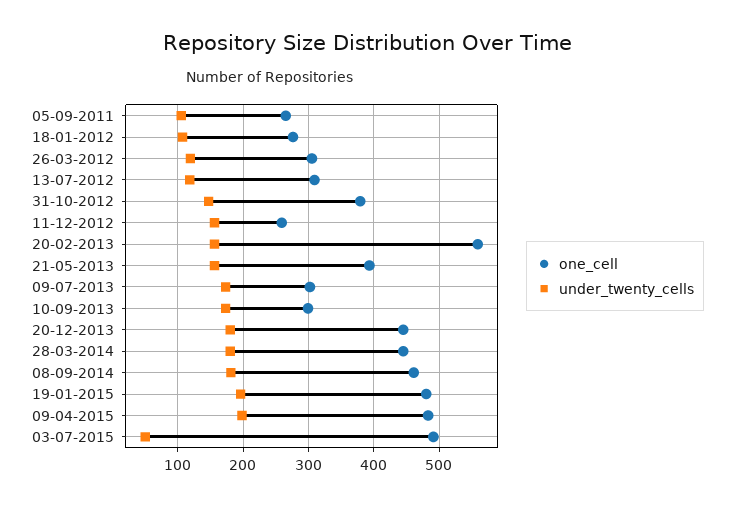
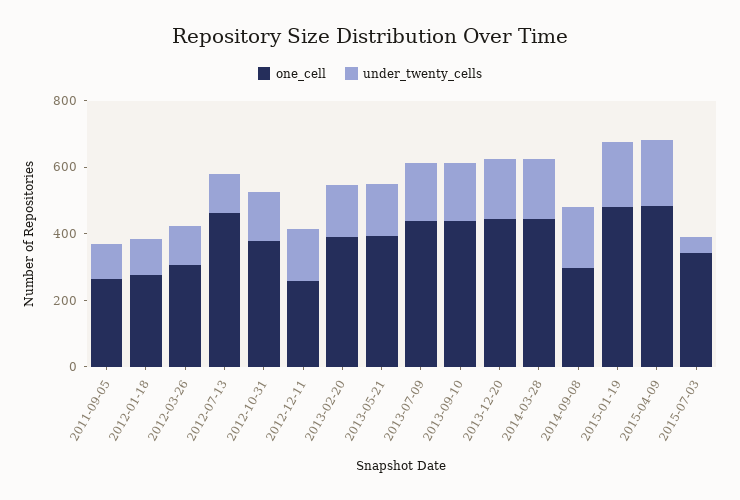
one_cell, 13-07-2012: 310 -> 450
one_cell, 20-02-2013: 560 -> 400
one_cell, 09-07-2013: 300 -> 450
one_cell, 10-09-2013: 300 -> 450
one_cell, 08-09-2014: 460 -> 300
one_cell, 03-07-2015: 490 -> 350

